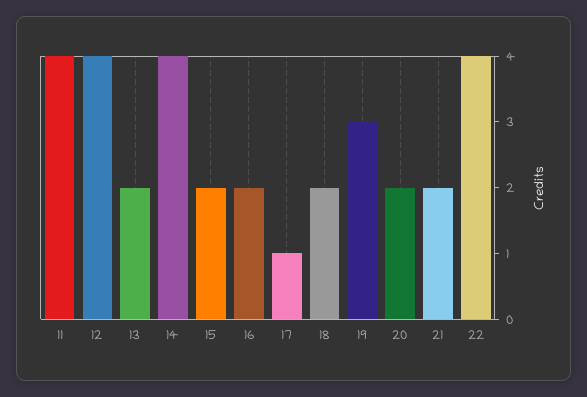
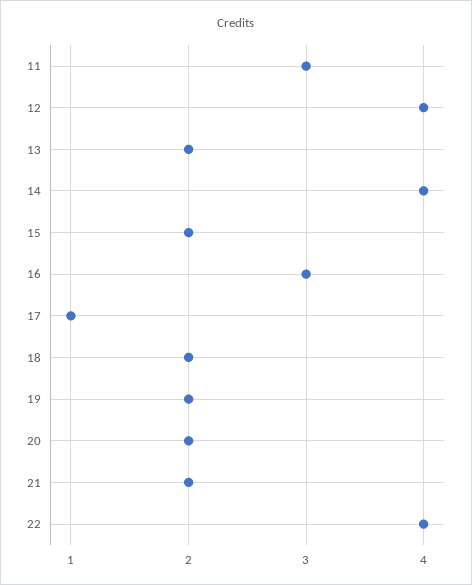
11: 4 -> 3
16: 2 -> 3
19: 3 -> 2

